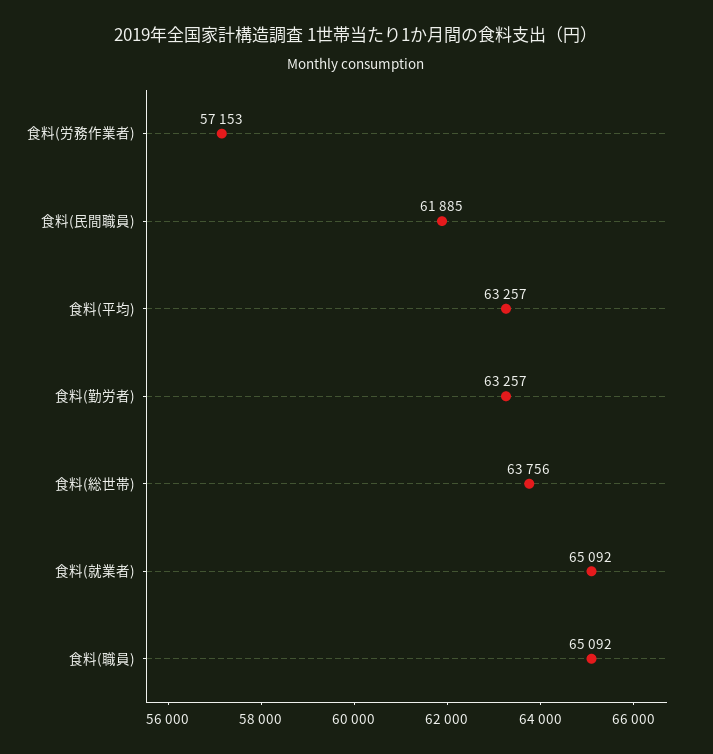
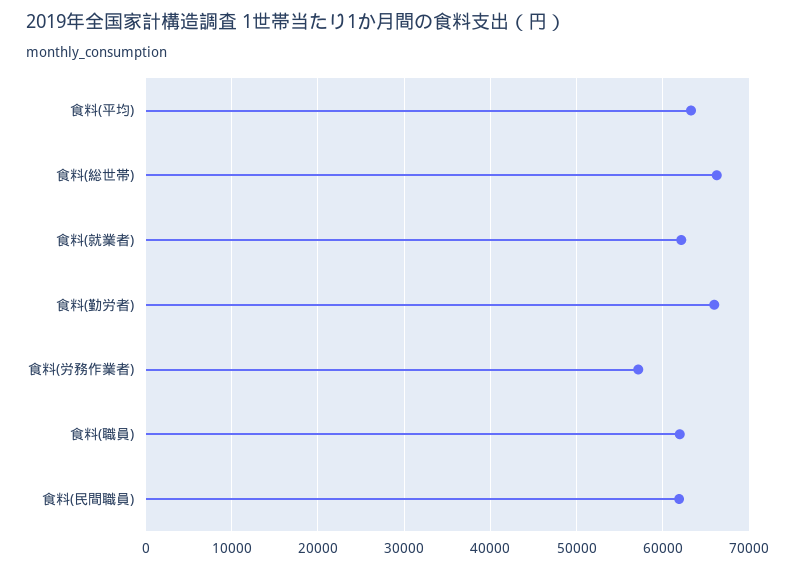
食料(勤労者): 63257 -> 66000
食料(総世帯): 63756 -> 66000
食料(就業者): 65092 -> 62000
食料(職員): 65092 -> 62000

